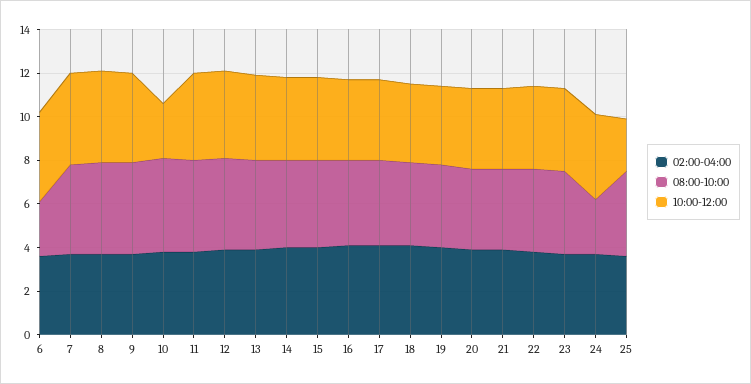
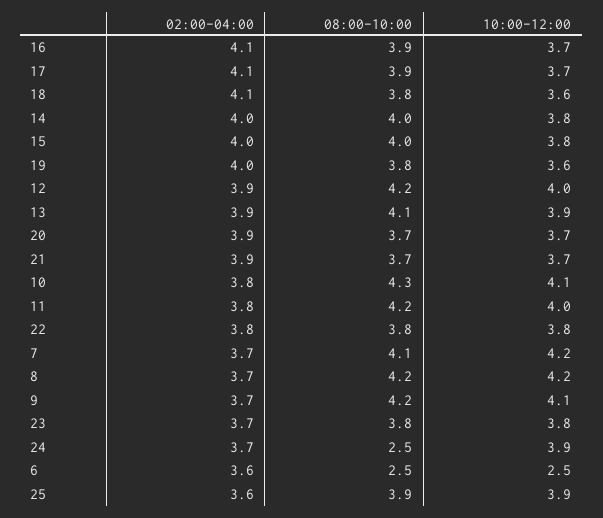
10:00-12:00, 6: 4 -> 2.5
10:00-12:00, 10: 2.5 -> 4.1
10:00-12:00, 25: 2.5 -> 3.9

